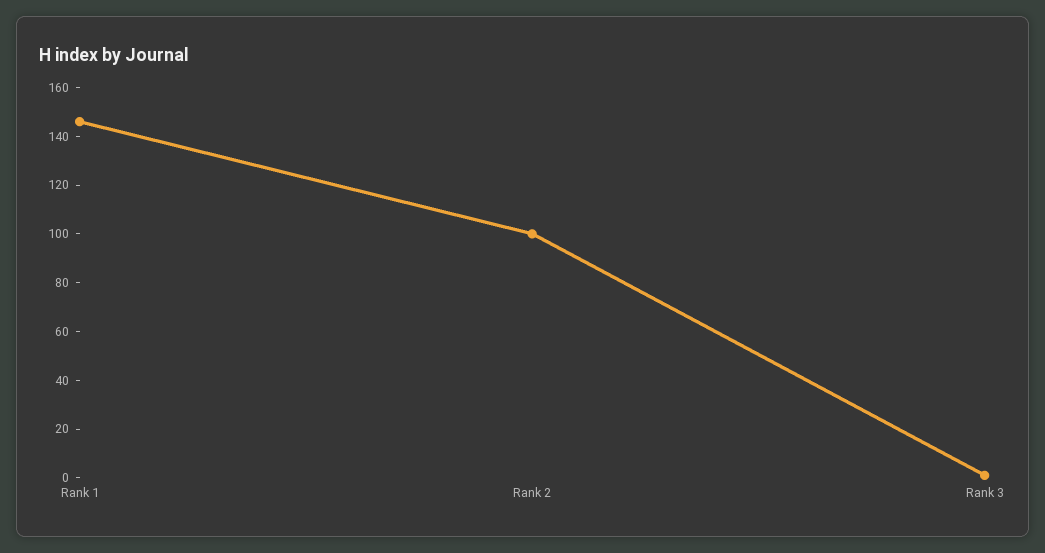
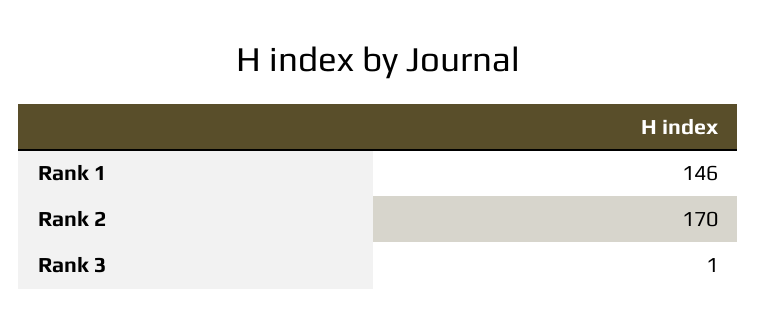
Rank 2: 100 -> 170

